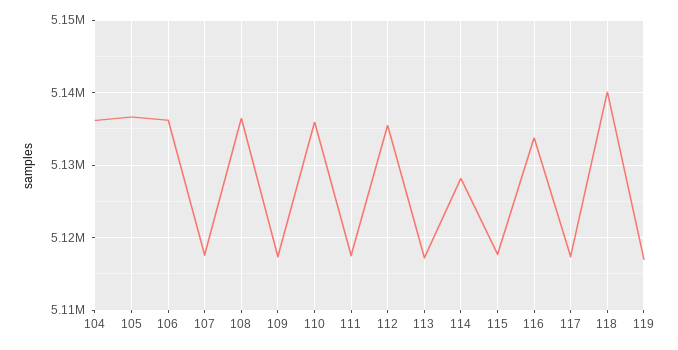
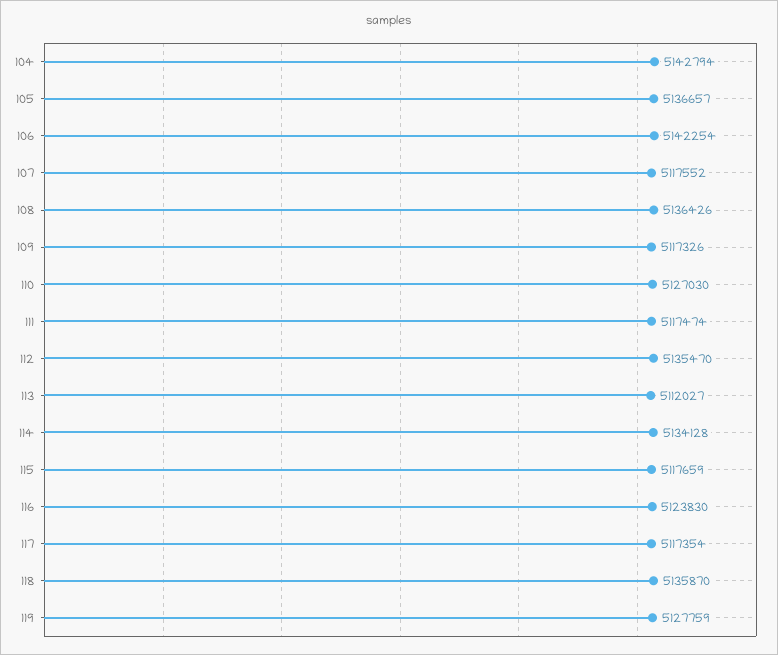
104: 5136000 -> 5142794
106: 5136000 -> 5142254
110: 5136000 -> 5127030
113: 5117000 -> 5112027
114: 5128000 -> 5134128
116: 5134000 -> 5123830
118: 5140000 -> 5135870
119: 5117000 -> 5127759

